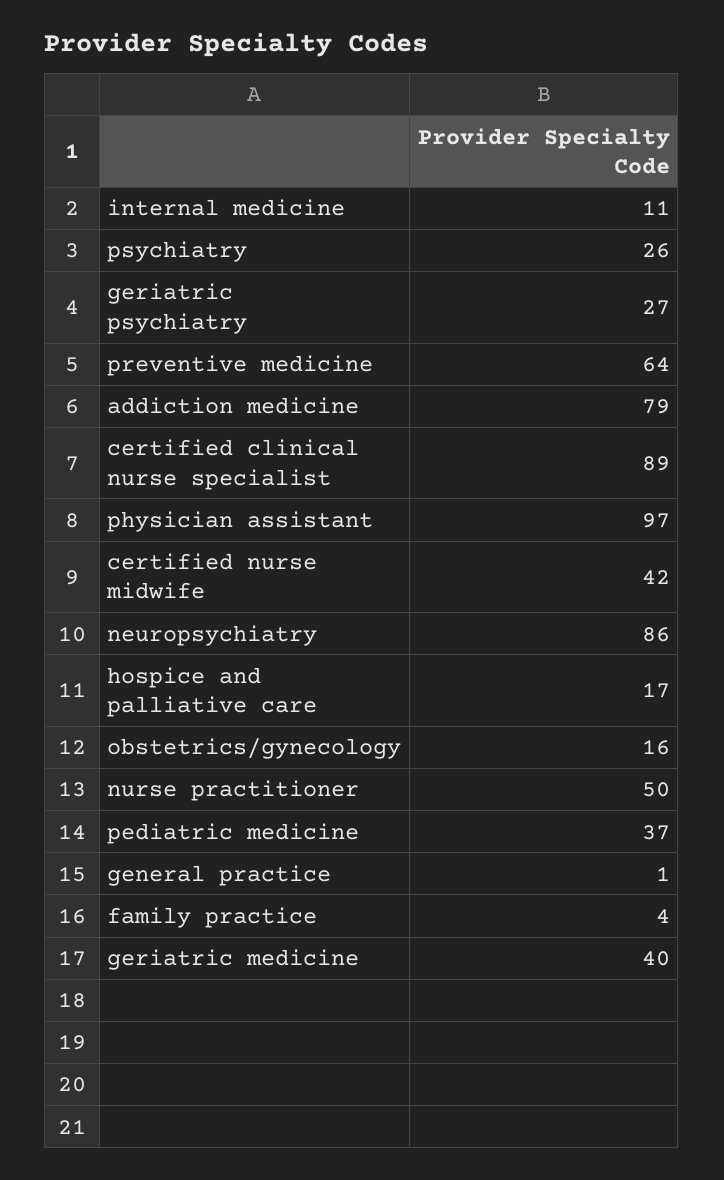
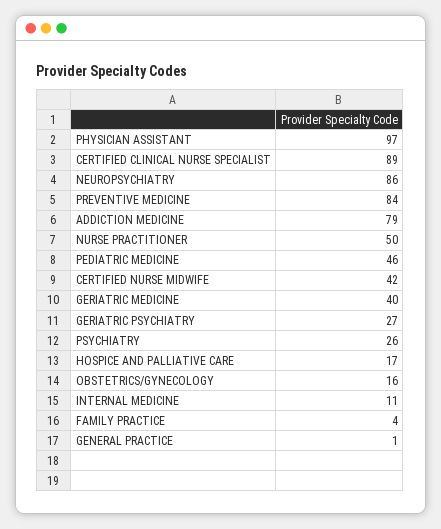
preventive medicine: 64 -> 84
pediatric medicine: 37 -> 46

